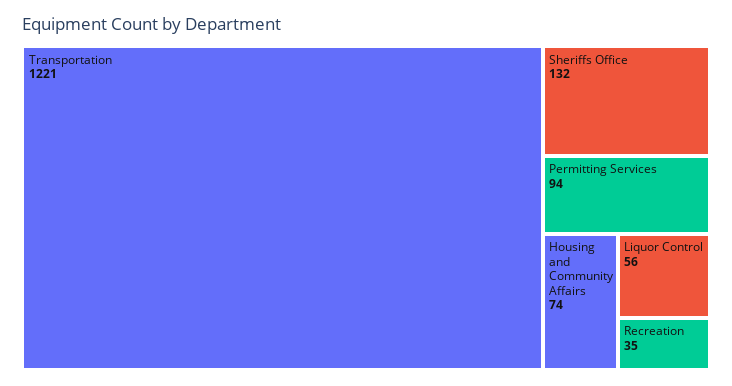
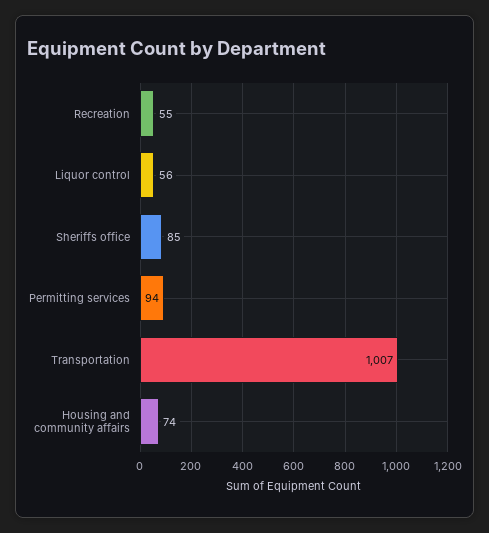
Transportation: 1221 -> 1007
Sheriffs Office: 132 -> 85
Recreation: 35 -> 55

